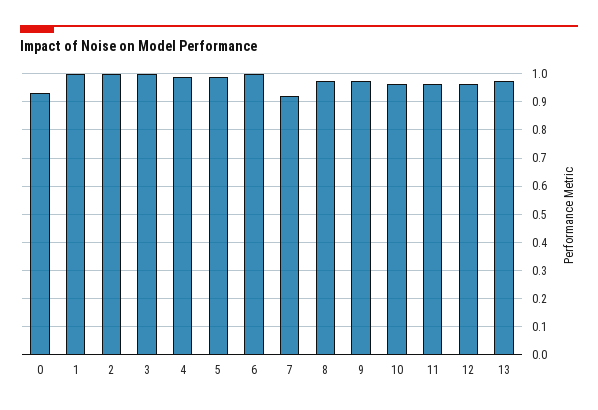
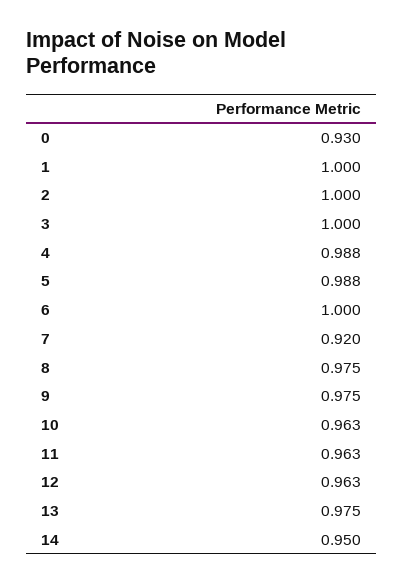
14: none -> 0.95

